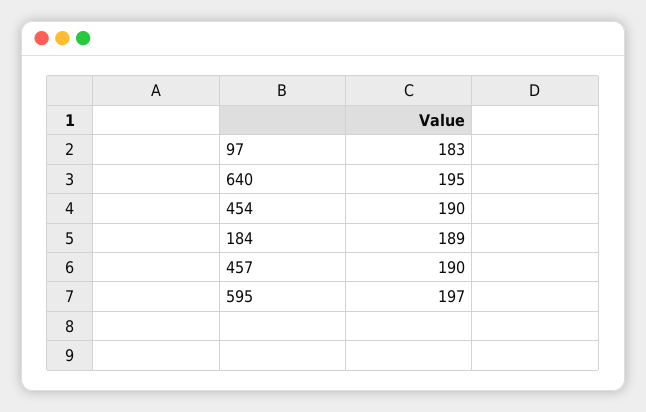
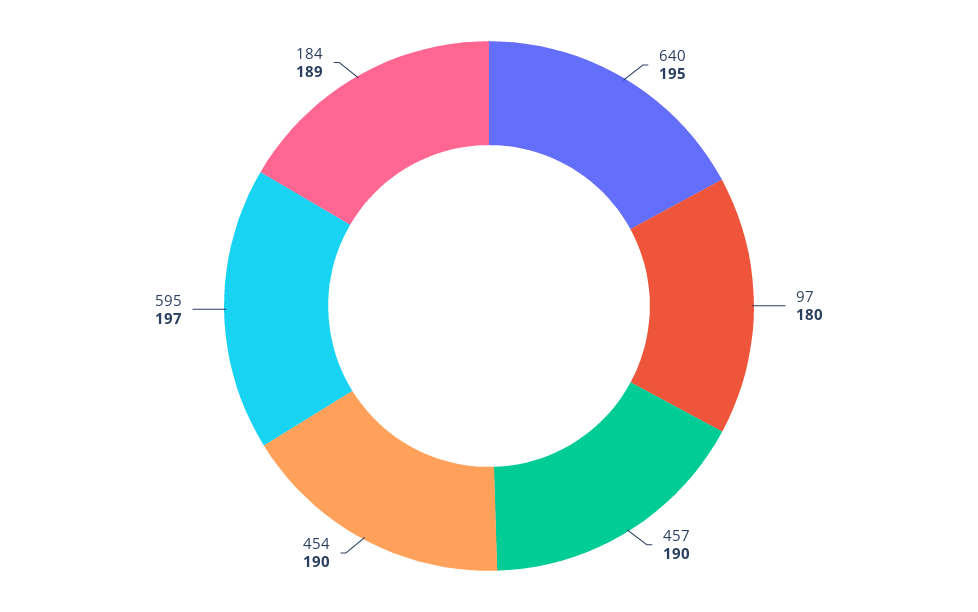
97: 183 -> 180

